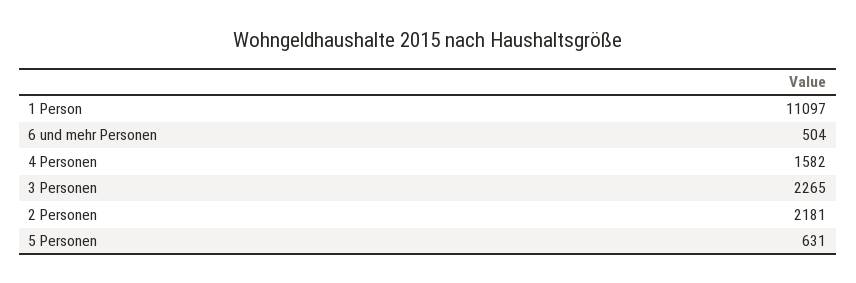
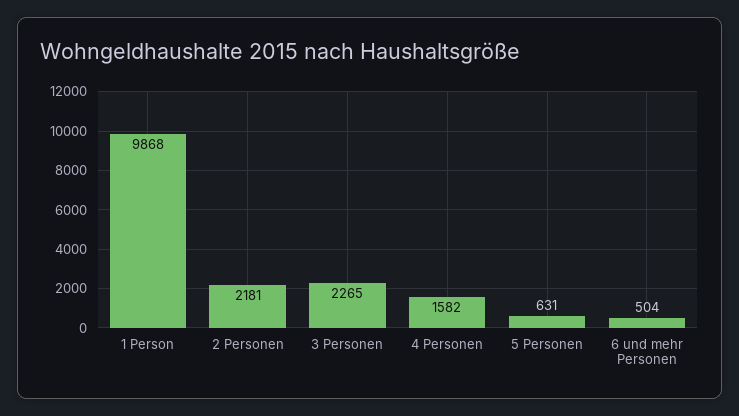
1 Person: 11097 -> 9868

